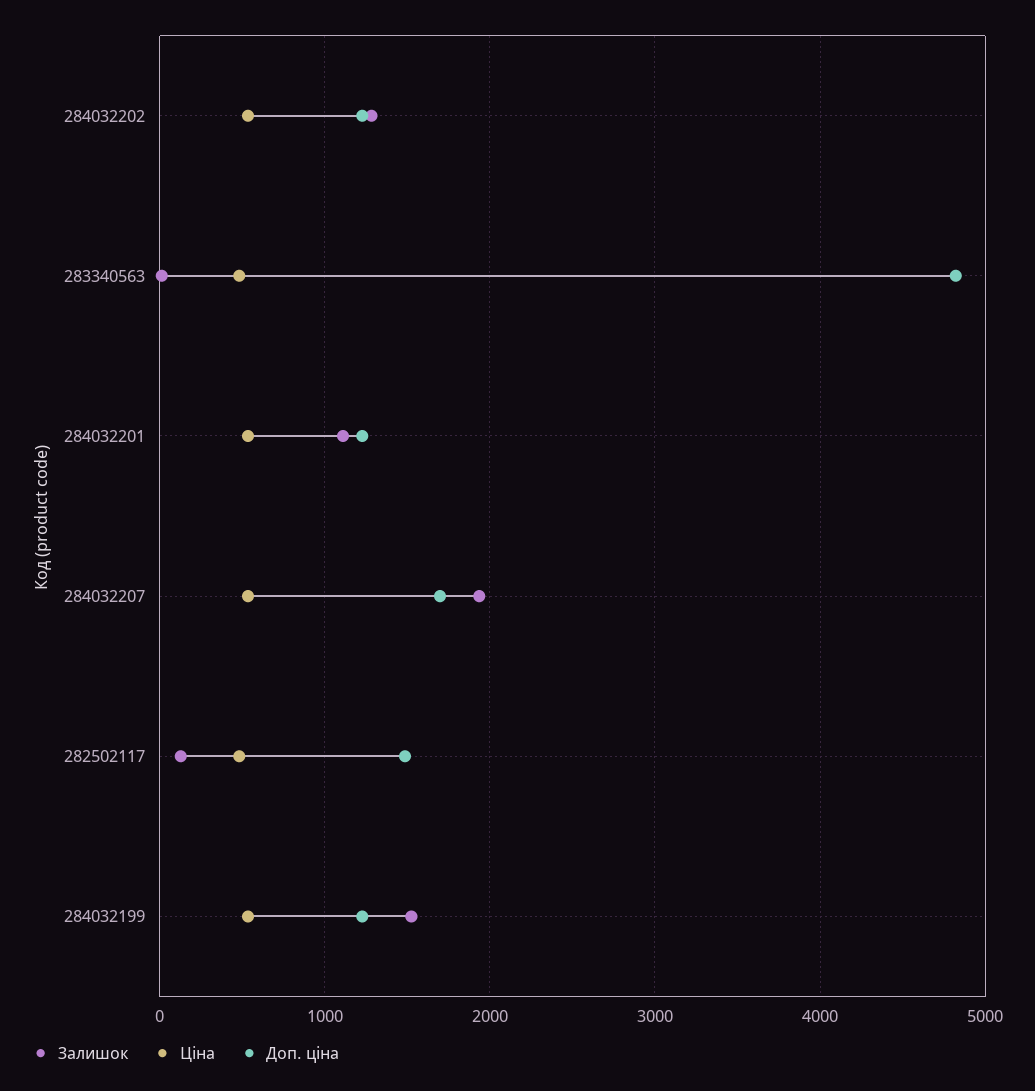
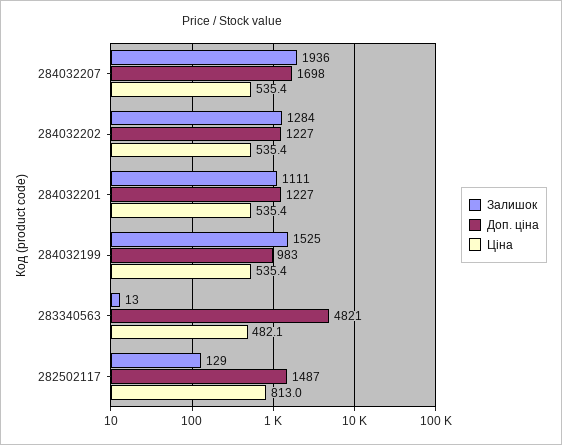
Ціна, 282502117: 500 -> 813
Доп. ціна, 284032199: 1200 -> 983

